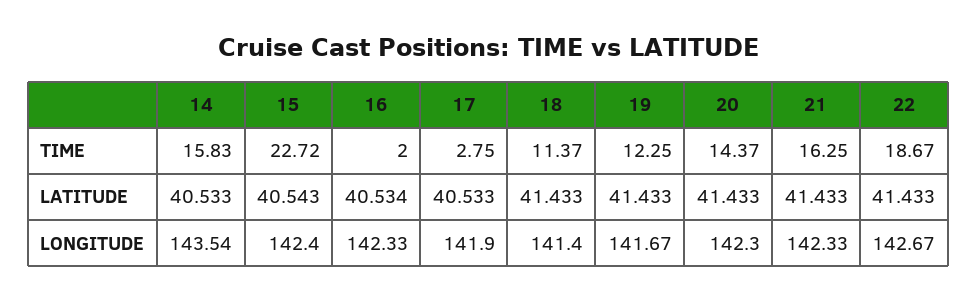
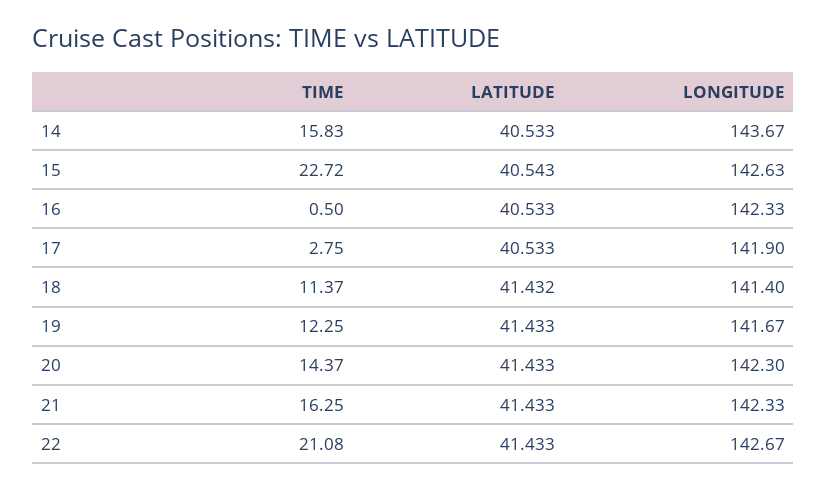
16, TIME: 2 -> 0.5
22, TIME: 18.67 -> 21.08
16, LATITUDE: 40.534 -> 40.533
18, LATITUDE: 41.433 -> 41.432
14, LONGITUDE: 143.54 -> 143.67
15, LONGITUDE: 142.4 -> 142.63

